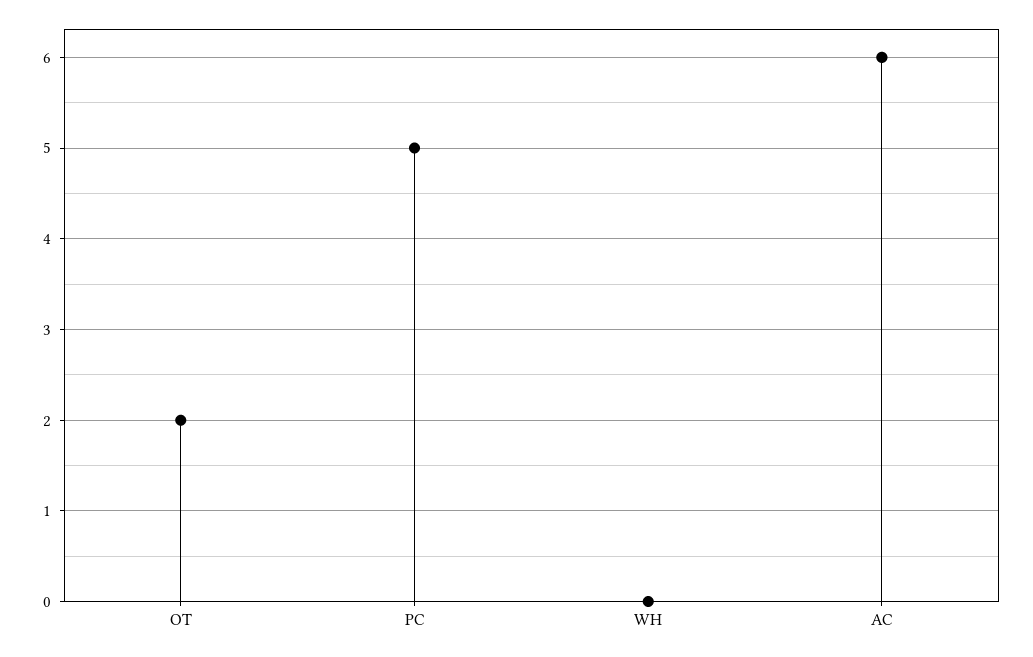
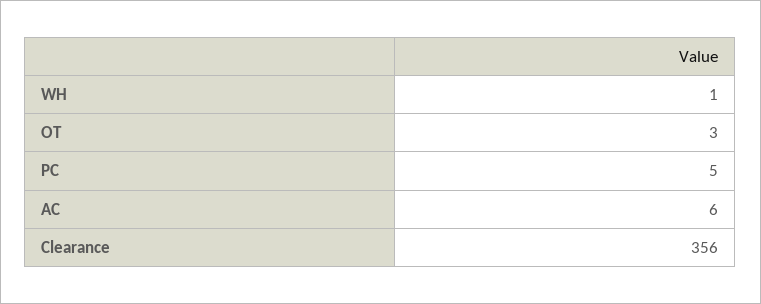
OT: 2 -> 3
WH: 0 -> 1
Clearance: none -> 356

